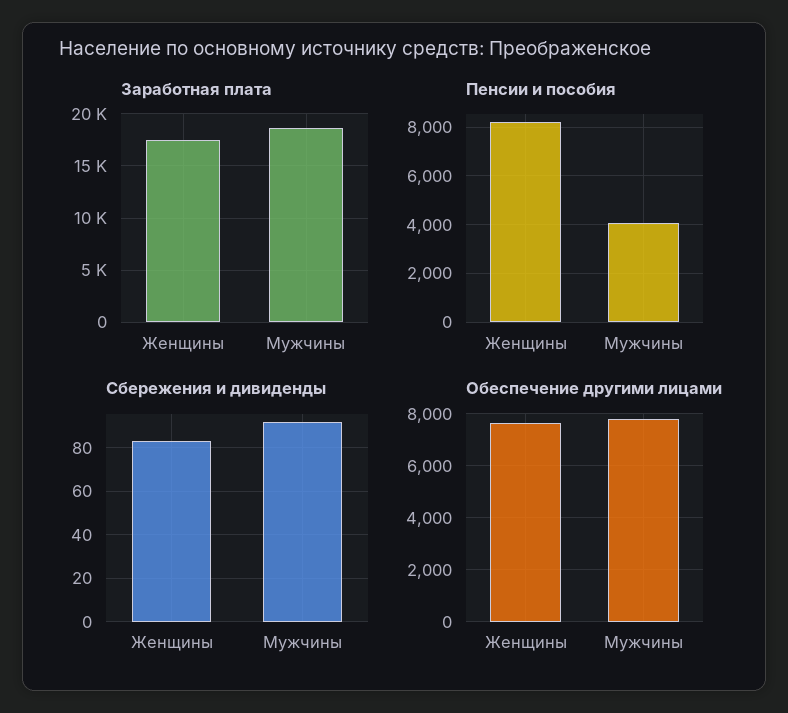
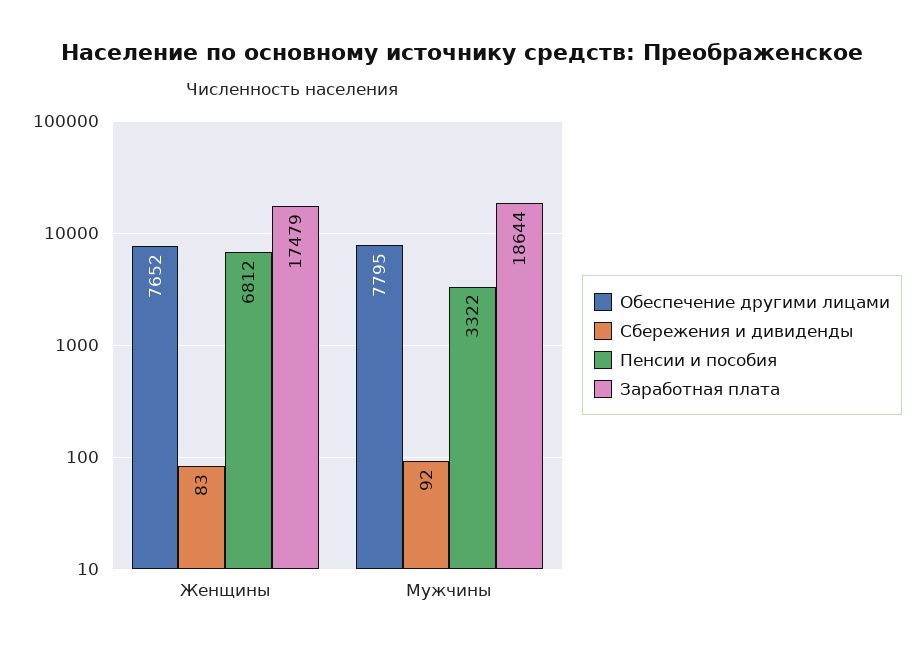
Пенсии и пособия, Женщины: 8250 -> 6812
Пенсии и пособия, Мужчины: 4000 -> 3322

